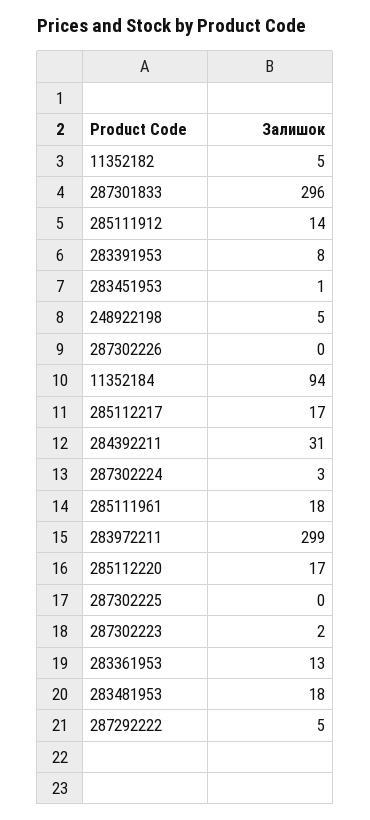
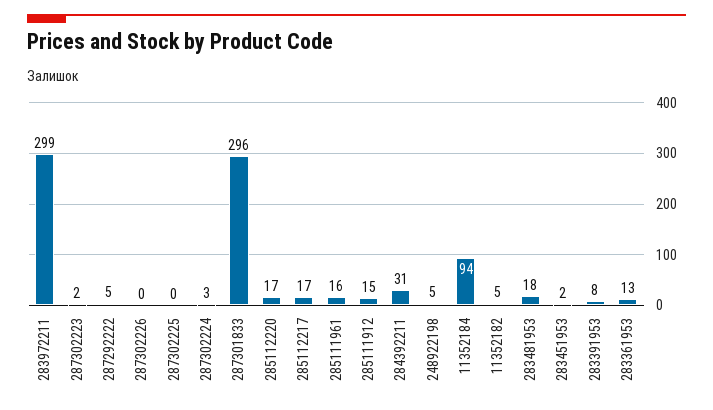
285111912: 14 -> 15
283451953: 1 -> 2
285111961: 18 -> 16

